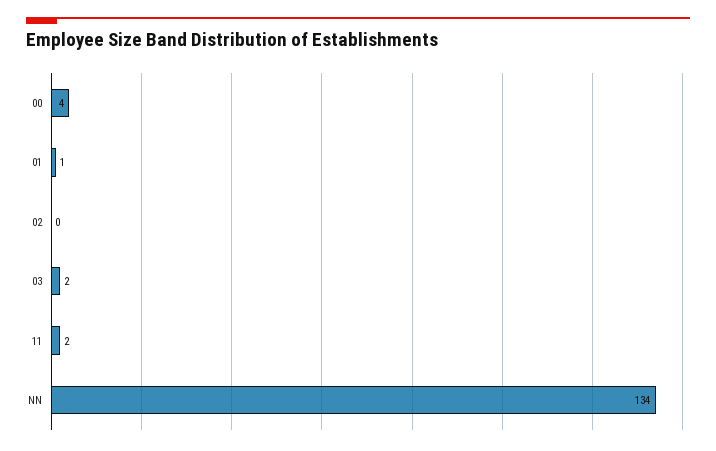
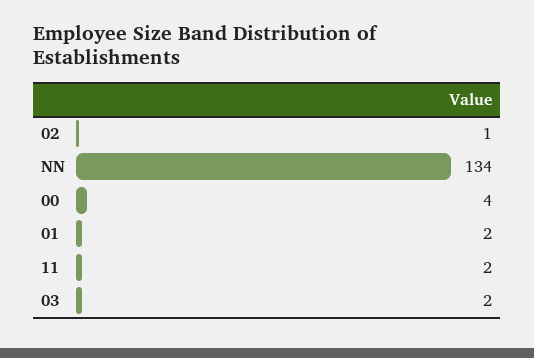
01: 1 -> 2
02: 0 -> 1

